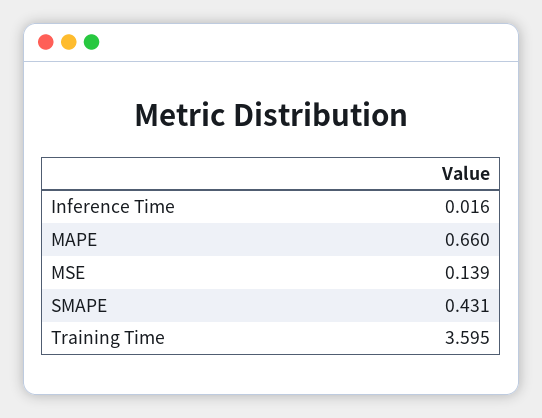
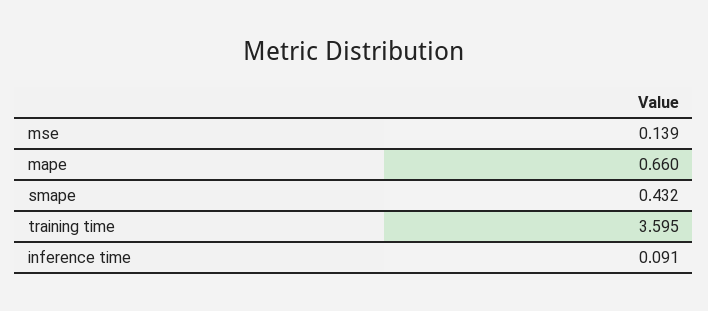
Inference Time: 0.016 -> 0.091
SMAPE: 0.431 -> 0.432

